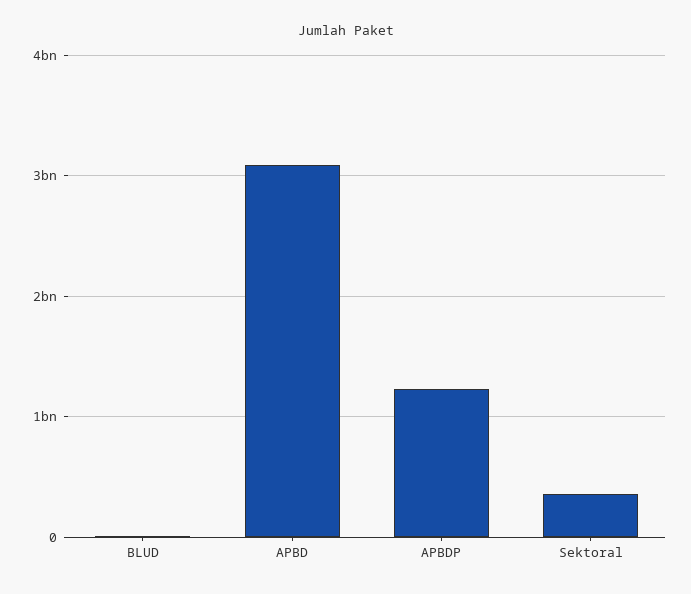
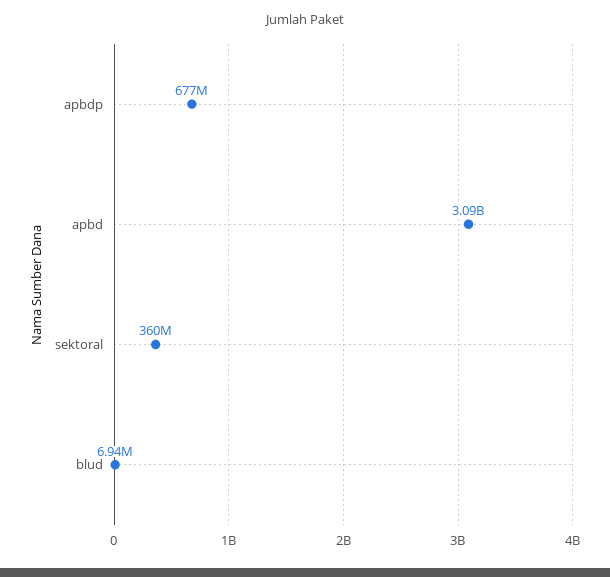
APBDP: 1200000000 -> 677000000

